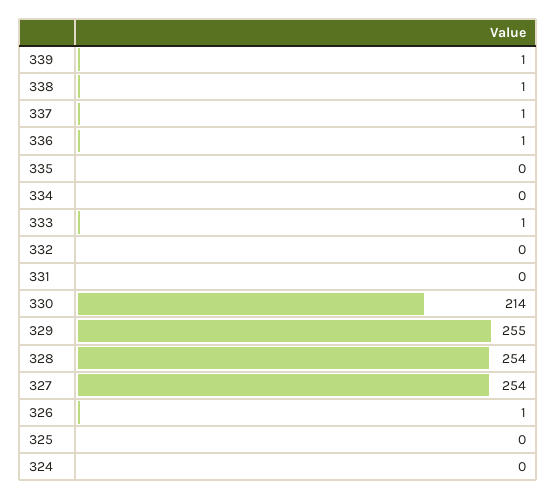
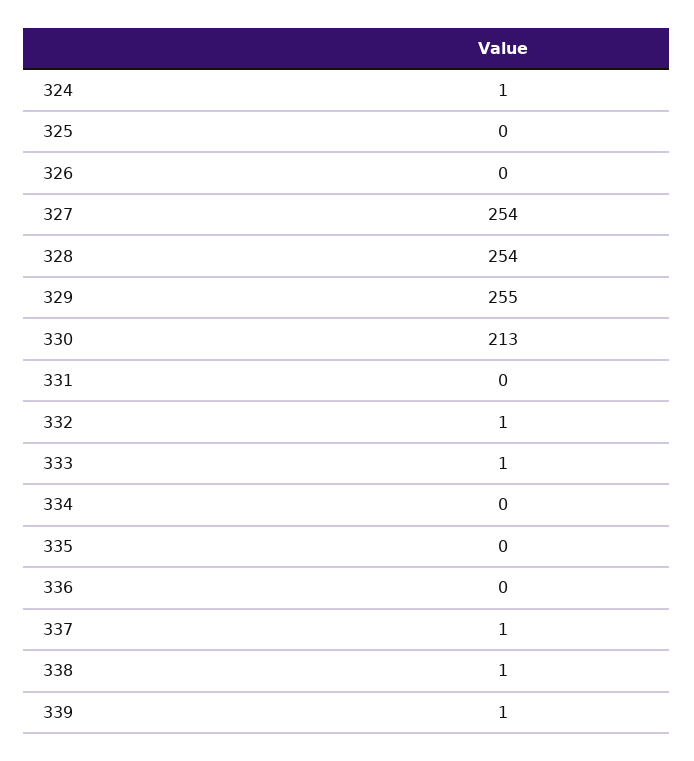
336: 1 -> 0
332: 0 -> 1
330: 214 -> 213
326: 1 -> 0
324: 0 -> 1

